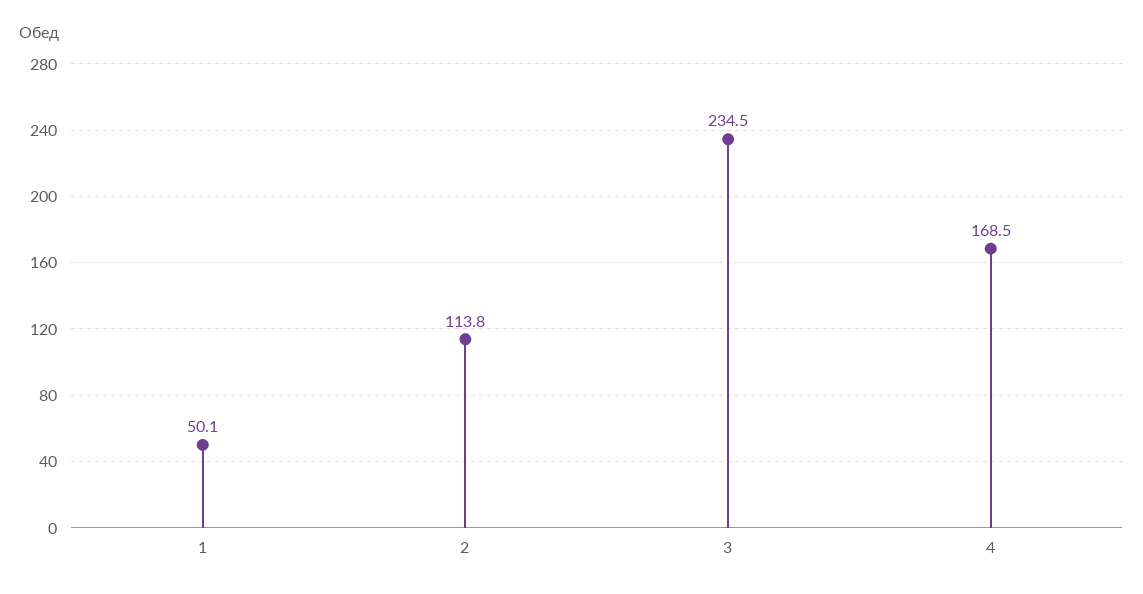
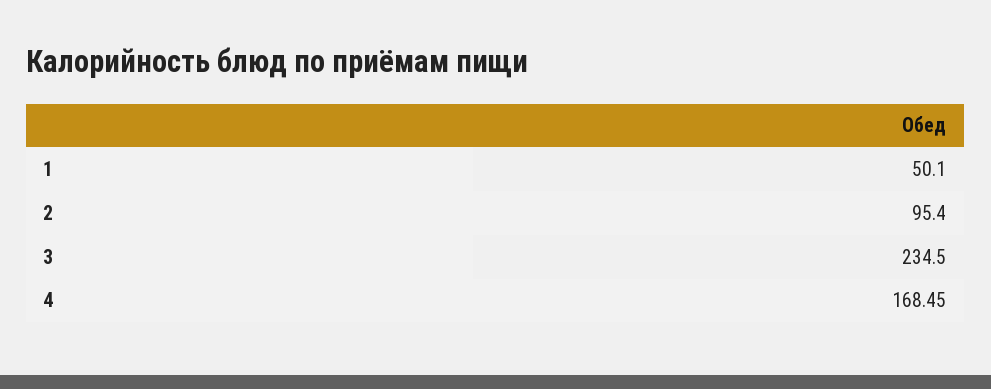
2: 113.8 -> 95.4

